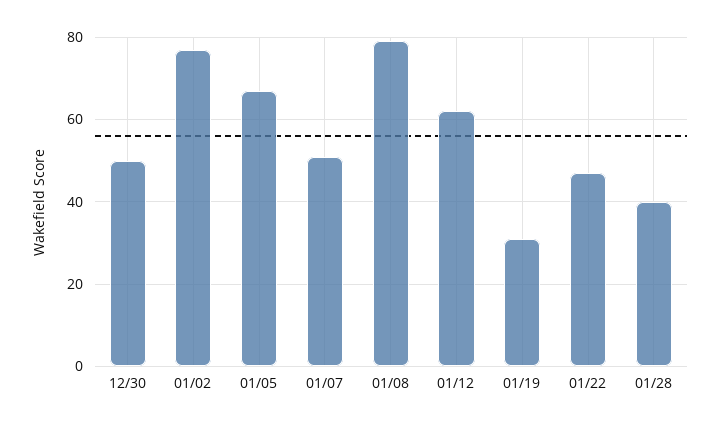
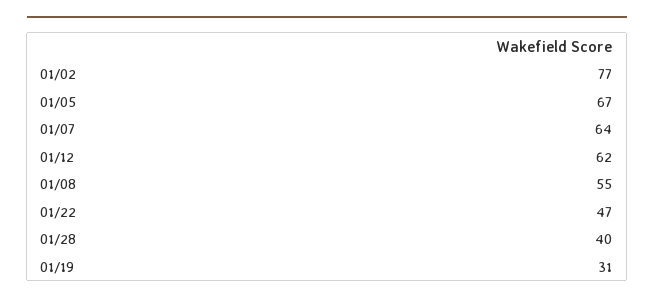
12/30: 50 -> none
01/07: 50 -> 64
01/08: 80 -> 55

